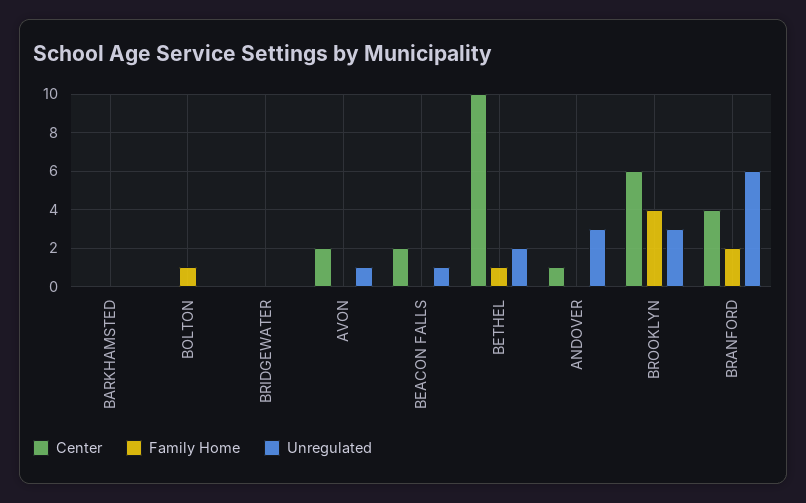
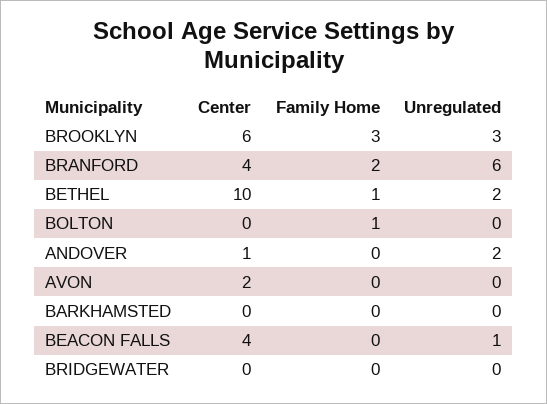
Unregulated, AVON: 1 -> 0
Center, BEACON FALLS: 2 -> 4
Unregulated, ANDOVER: 3 -> 2
Family Home, BROOKLYN: 4 -> 3

